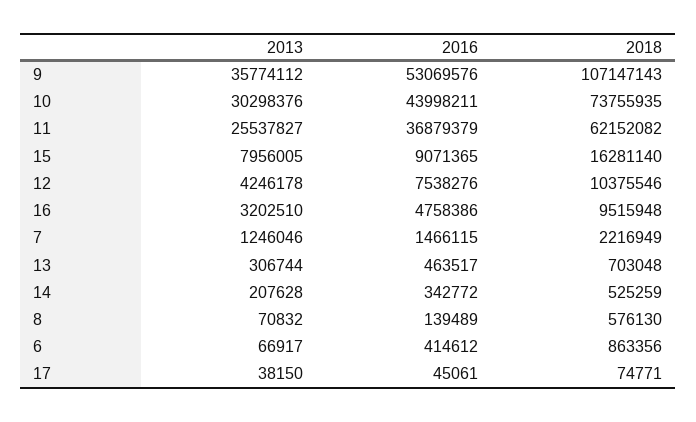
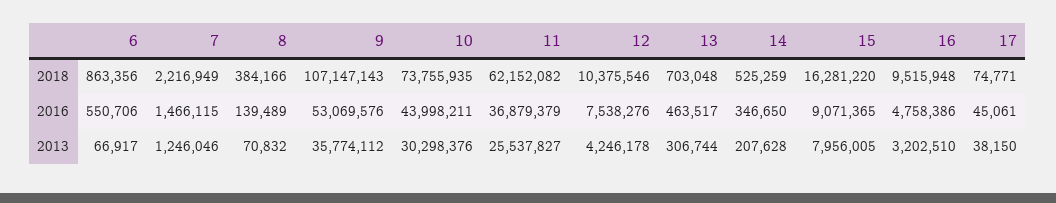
2018, 15: 16281140 -> 16281220
2016, 14: 342772 -> 346650
2018, 8: 576130 -> 384166
2016, 6: 414612 -> 550706

